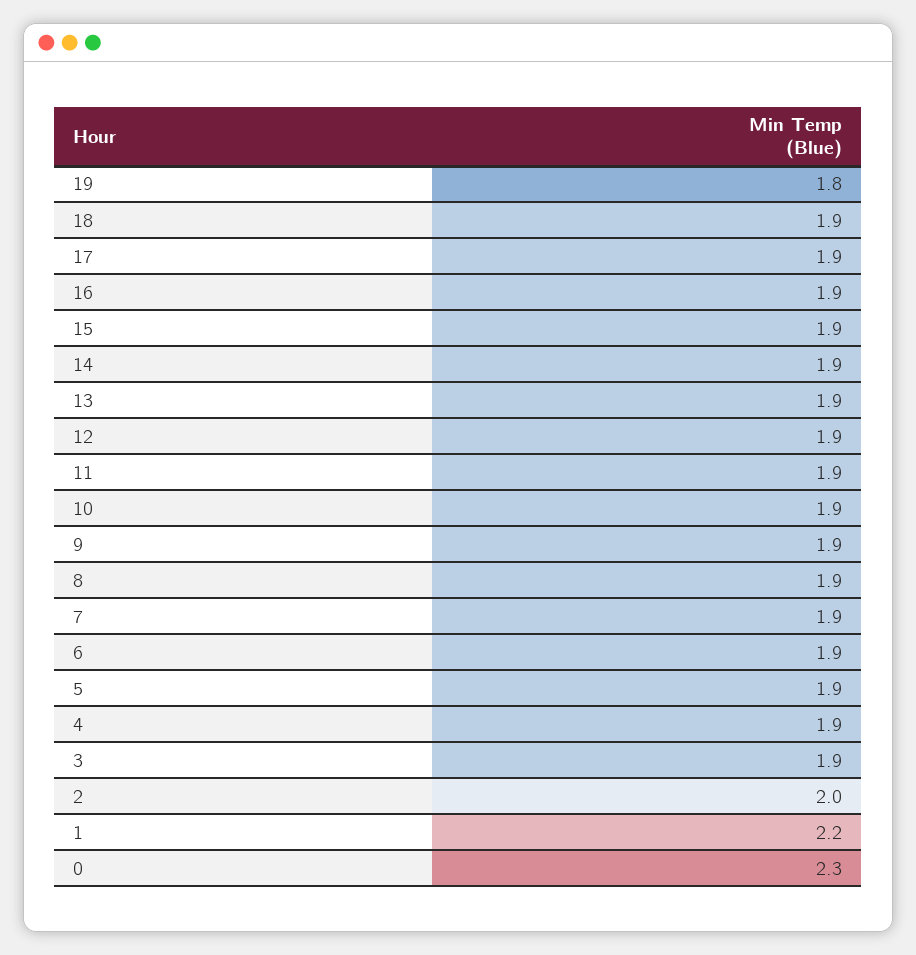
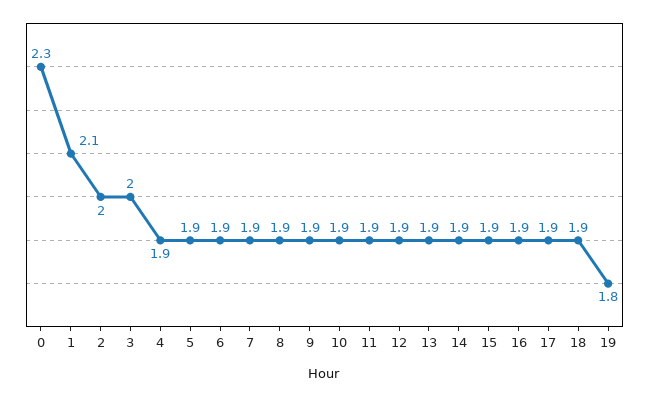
3: 1.9 -> 2
1: 2.2 -> 2.1

